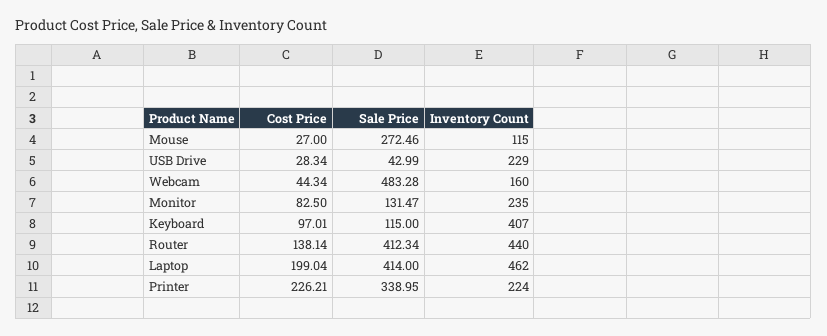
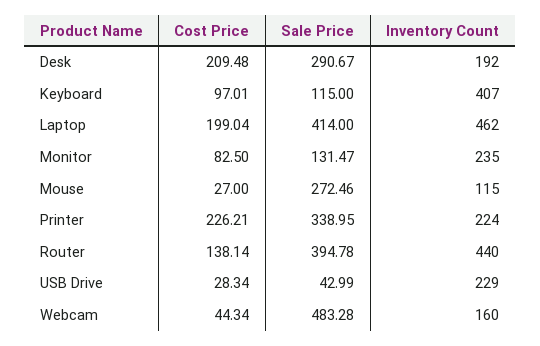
Sale Price, Router: 412.34 -> 394.78
Cost Price, Desk: none -> 209.48
Sale Price, Desk: none -> 290.67
Inventory Count, Desk: none -> 192

